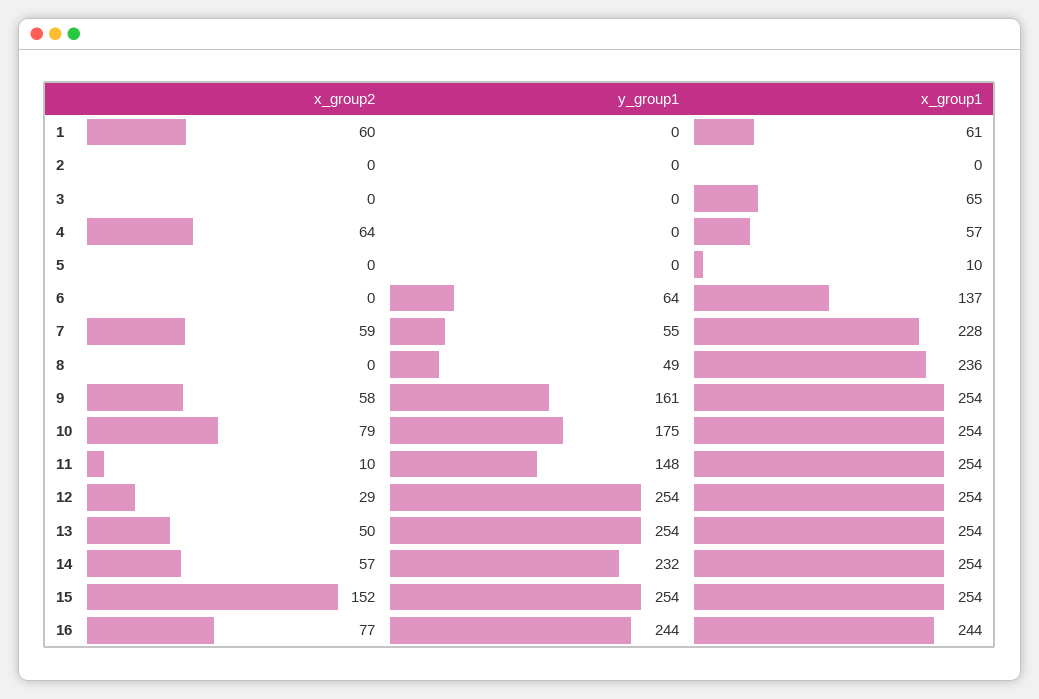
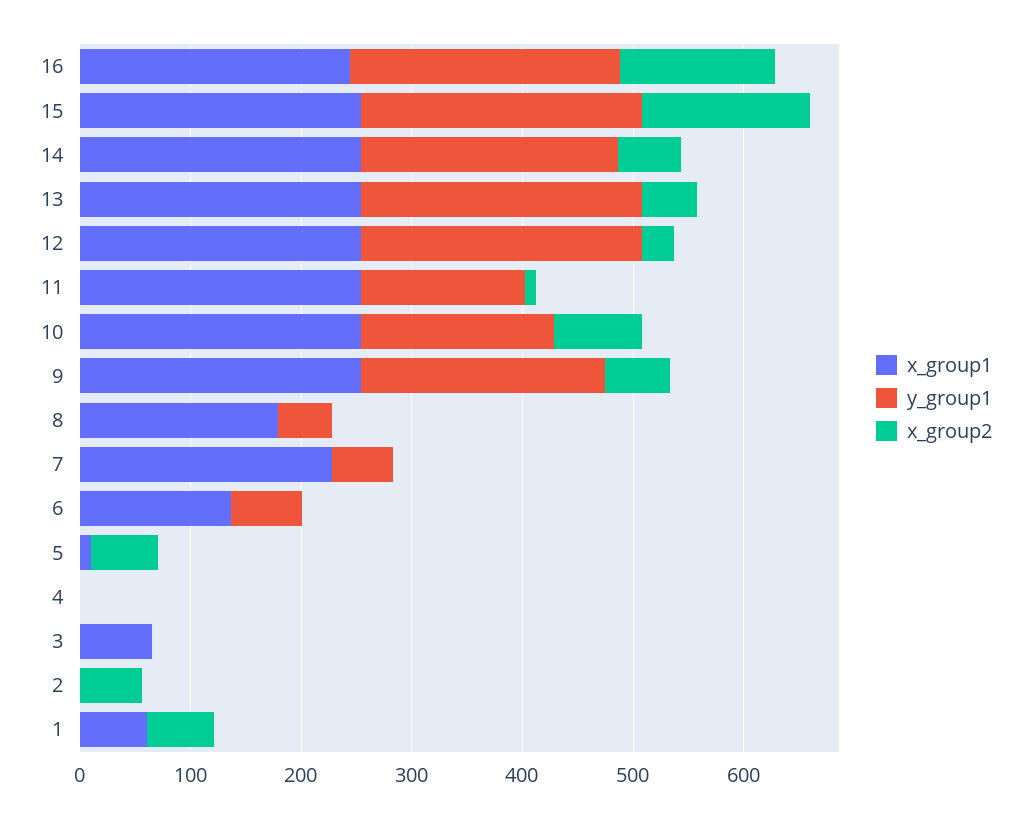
x_group2, 2: 0 -> 60
x_group2, 4: 64 -> 0
x_group1, 4: 57 -> 0
x_group2, 5: 0 -> 60
x_group2, 7: 59 -> 0
x_group1, 8: 236 -> 180
y_group1, 9: 161 -> 220
x_group2, 16: 77 -> 140

